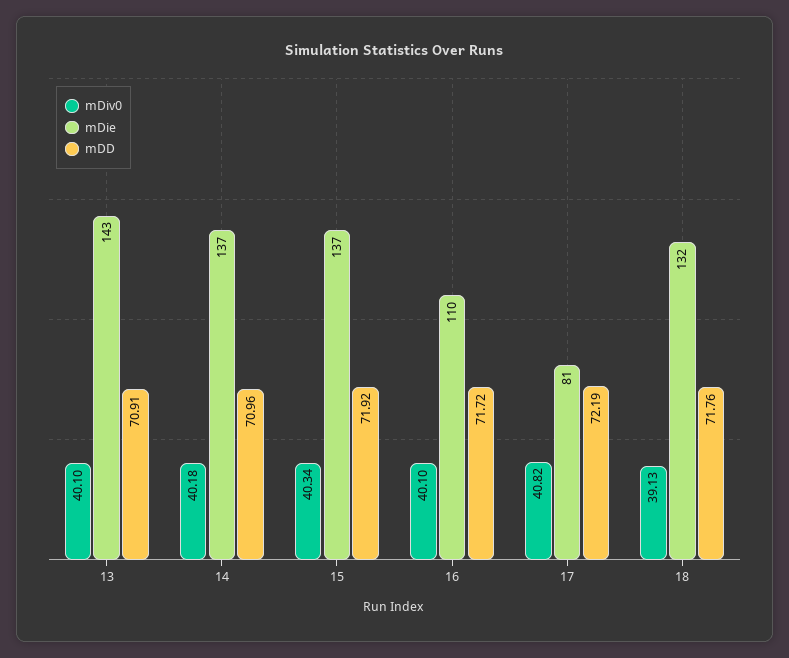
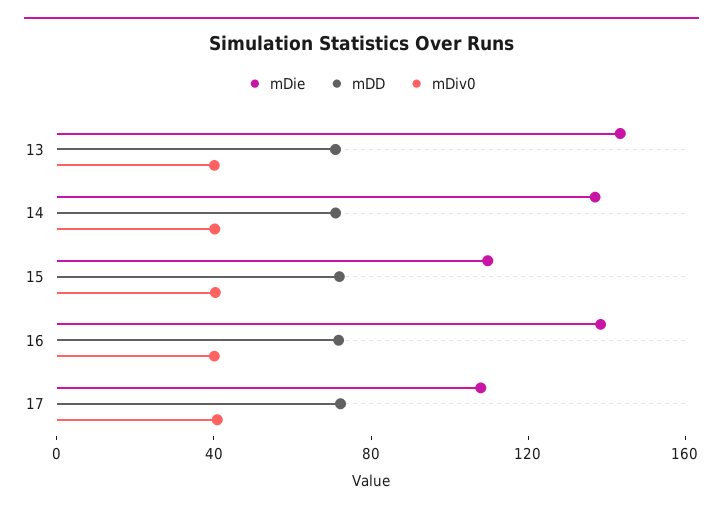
mDie, 15: 137 -> 110
mDie, 16: 110 -> 140
mDie, 17: 81 -> 110
mDiv0, 18: 39.13 -> none
mDie, 18: 132 -> none
mDD, 18: 71.76 -> none

